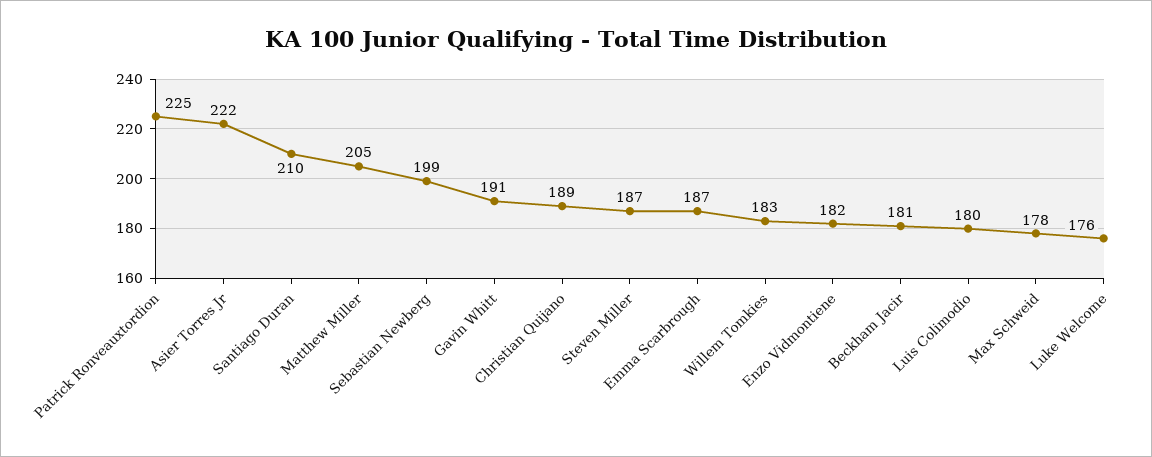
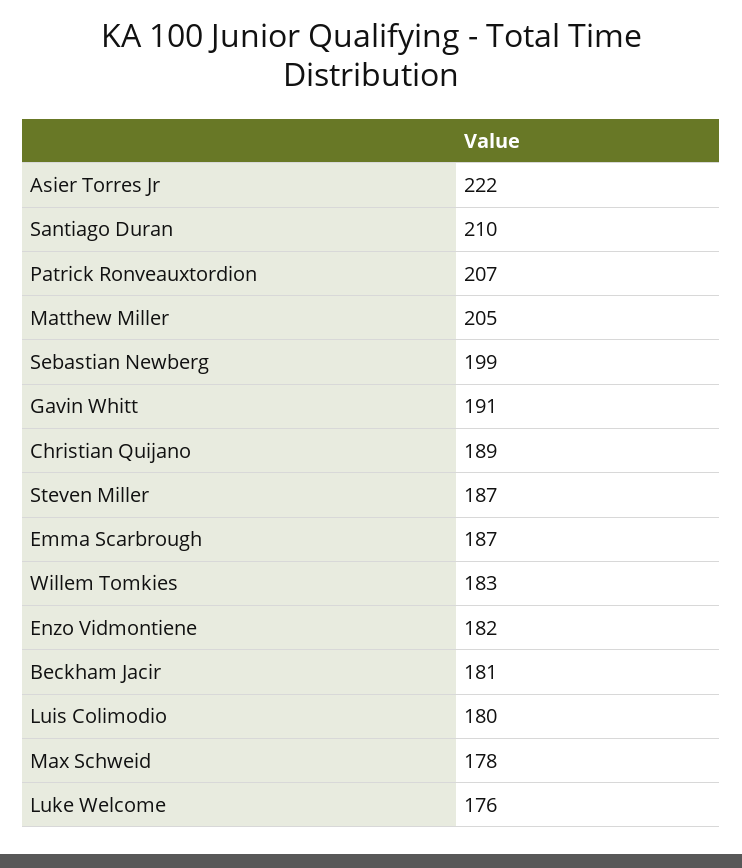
Patrick Ronveauxtordion: 225 -> 207

